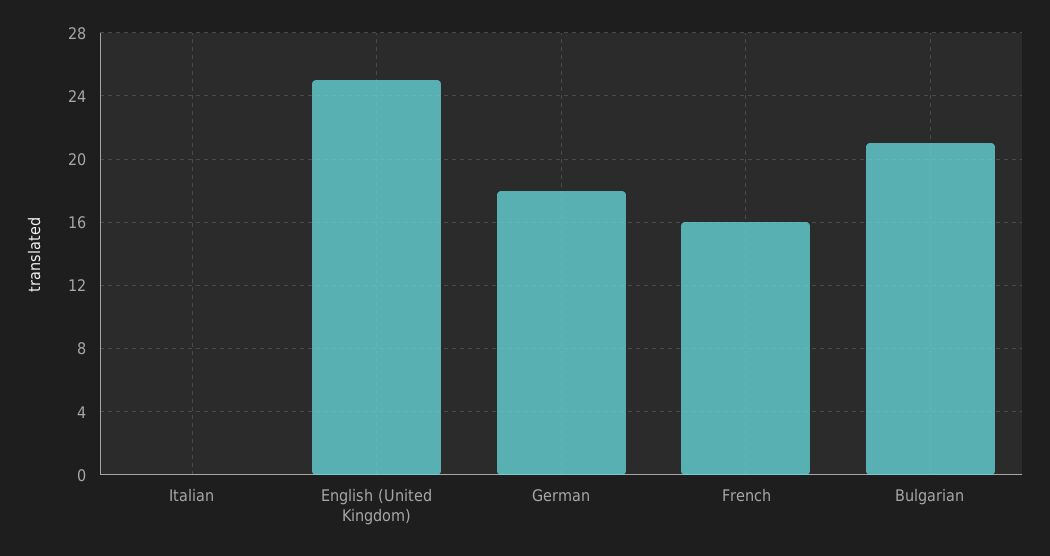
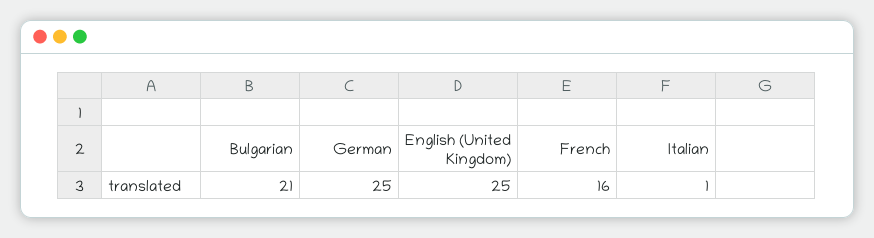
Italian: 0 -> 1
German: 18 -> 25

